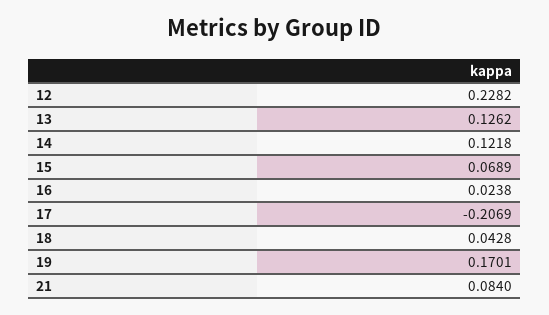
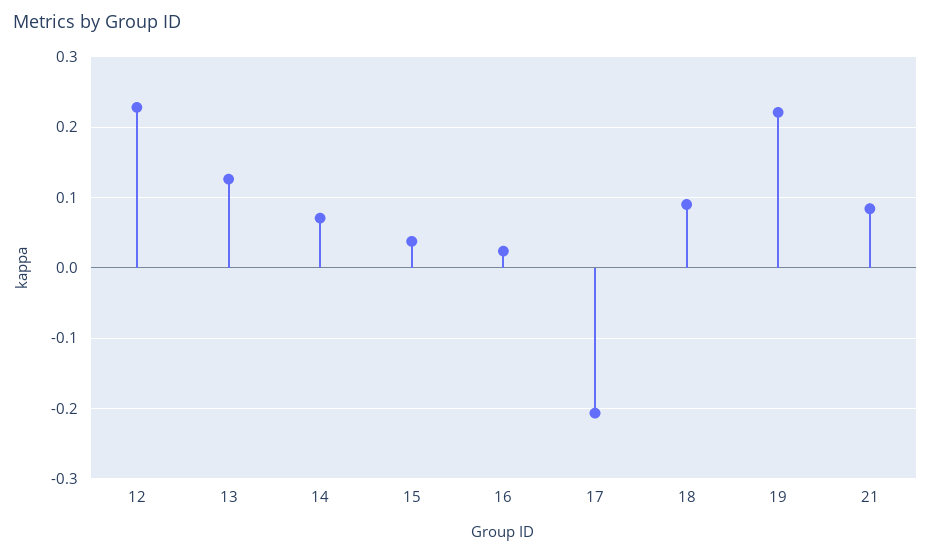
14: 0.1218 -> 0.07
15: 0.0689 -> 0.04
18: 0.0428 -> 0.09
19: 0.1701 -> 0.22

